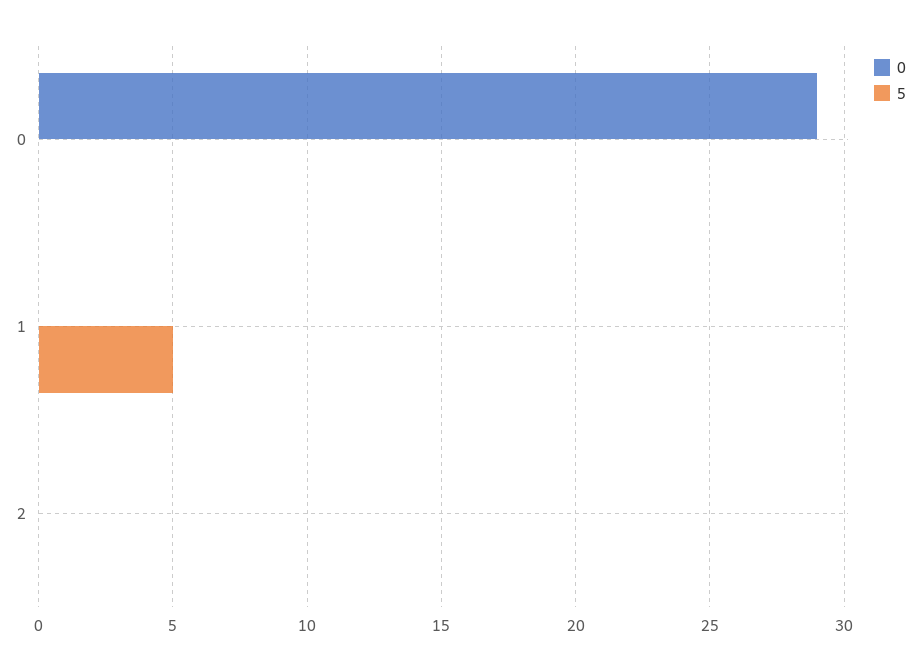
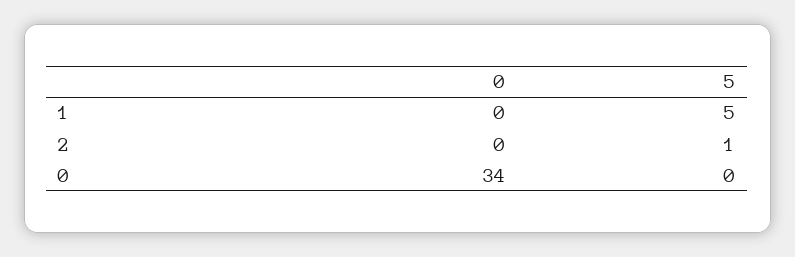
0, 0: 29 -> 34
5, 2: 0 -> 1

